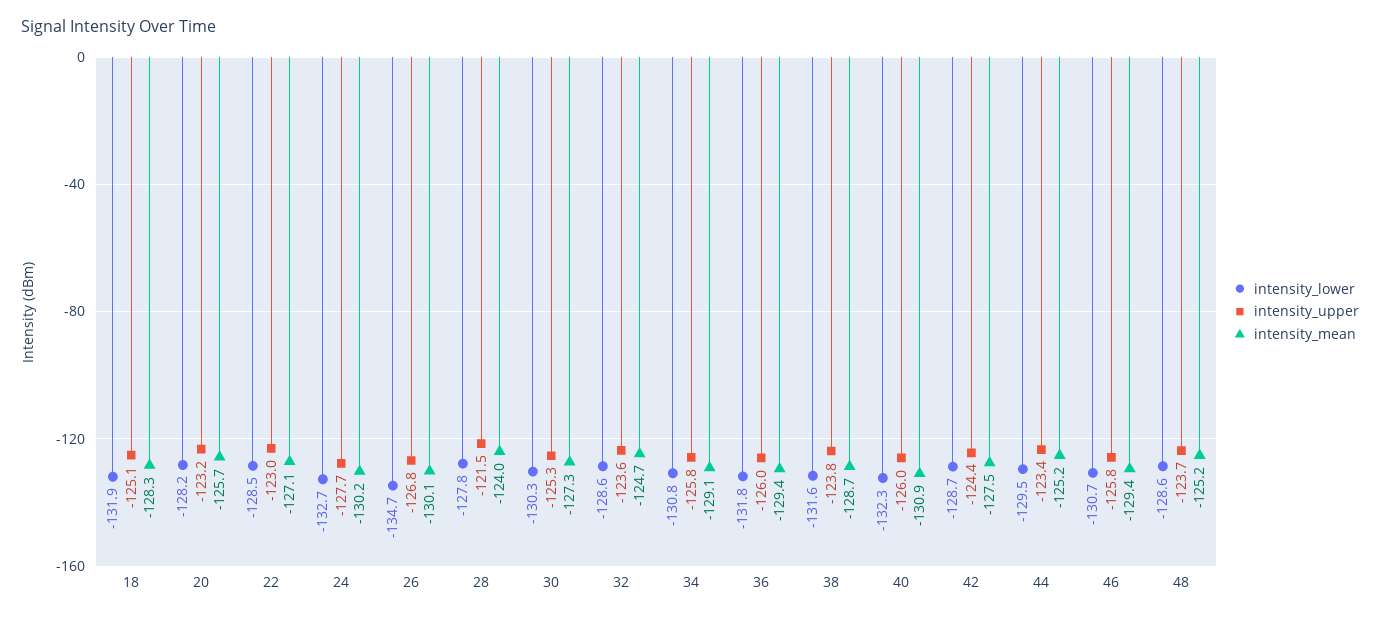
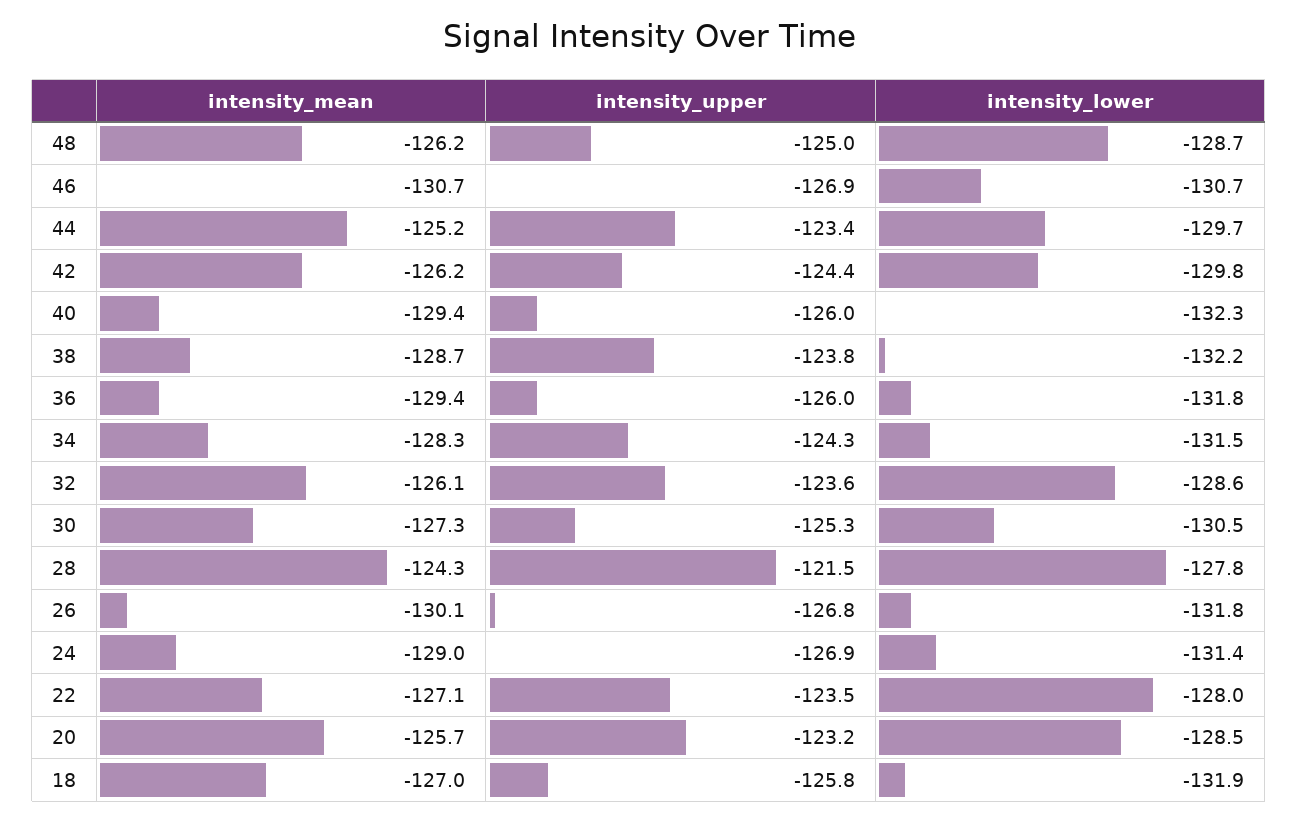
intensity_upper, 18: -125.1 -> -125.8
intensity_mean, 18: -128.3 -> -127
intensity_lower, 20: -128.2 -> -128.5
intensity_lower, 22: -128.5 -> -128
intensity_upper, 22: -123 -> -123.5
intensity_lower, 24: -132.7 -> -131.4
intensity_upper, 24: -127.7 -> -126.9
intensity_mean, 24: -130.2 -> -129
intensity_lower, 26: -134.7 -> -131.8
intensity_mean, 28: -124 -> -124.3
intensity_lower, 30: -130.3 -> -130.5
intensity_mean, 32: -124.7 -> -126.1
intensity_lower, 34: -130.8 -> -131.5
intensity_upper, 34: -125.8 -> -124.3
intensity_mean, 34: -129.1 -> -128.3
intensity_lower, 38: -131.6 -> -132.2
intensity_mean, 40: -130.9 -> -129.4
intensity_lower, 42: -128.7 -> -129.8
intensity_mean, 42: -127.5 -> -126.2
intensity_lower, 44: -129.5 -> -129.7
intensity_upper, 46: -125.8 -> -126.9
intensity_mean, 46: -129.4 -> -130.7
intensity_lower, 48: -128.6 -> -128.7
intensity_upper, 48: -123.7 -> -125
intensity_mean, 48: -125.2 -> -126.2

